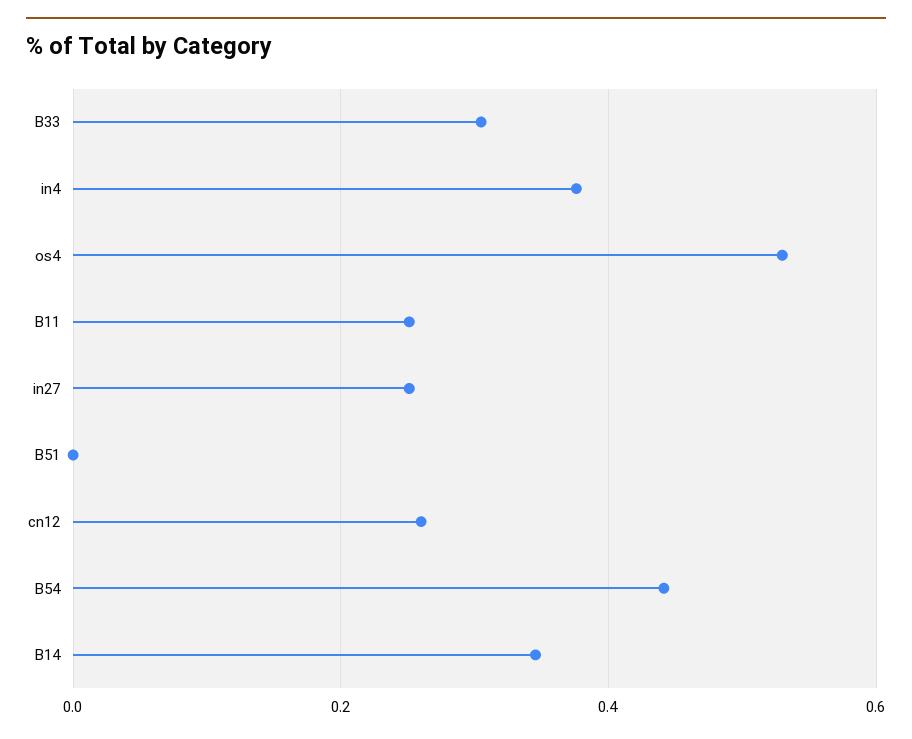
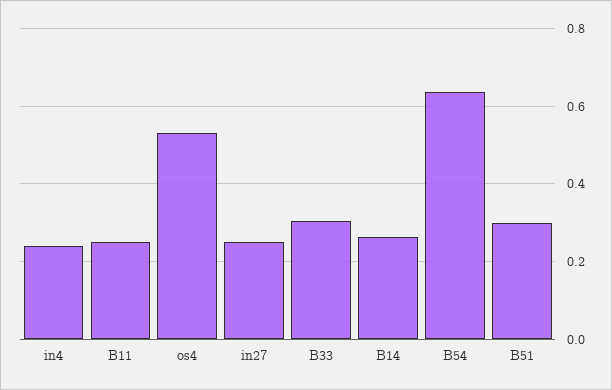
in4: 0.38 -> 0.24
B51: 0 -> 0.3
cn12: 0.26 -> none
B54: 0.44 -> 0.64
B14: 0.34 -> 0.26

